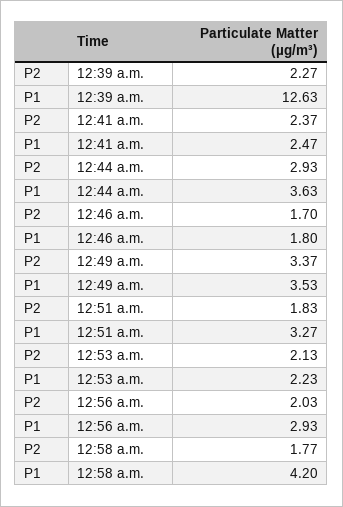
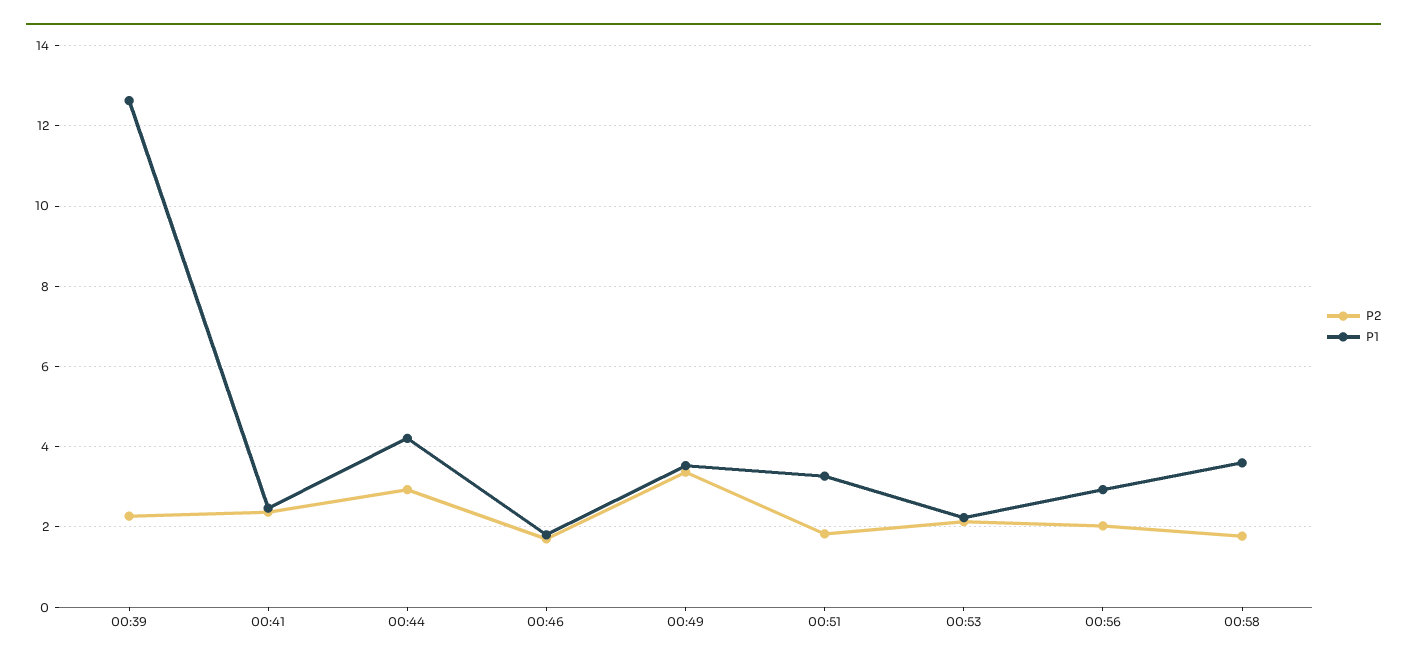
P1, 12:44 a.m.: 3.63 -> 4.2
P1, 12:58 a.m.: 4.2 -> 3.6

